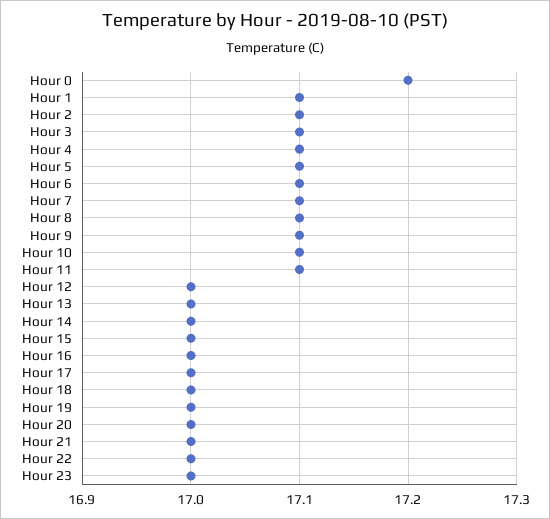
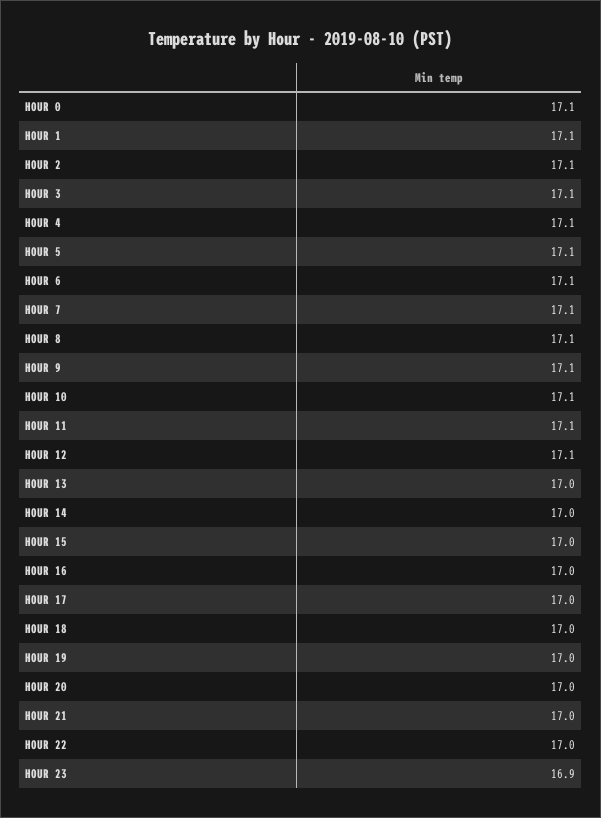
Hour 0: 17.2 -> 17.1
Hour 12: 17 -> 17.1
Hour 23: 17 -> 16.9

